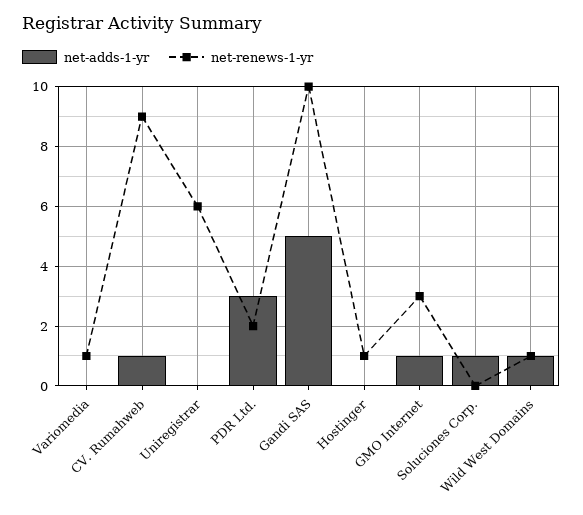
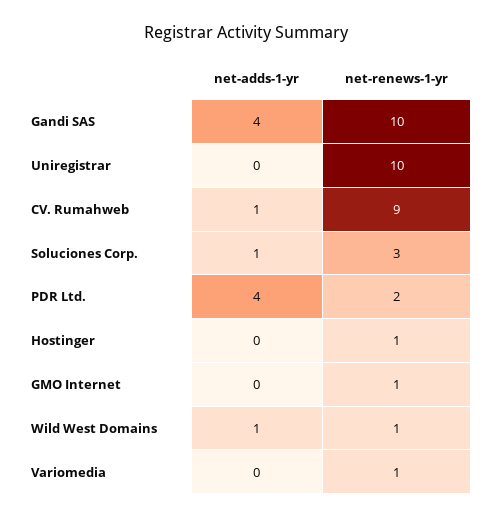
net-renews-1-yr, Uniregistrar: 6 -> 10
net-adds-1-yr, PDR Ltd.: 3 -> 4
net-adds-1-yr, Gandi SAS: 5 -> 4
net-adds-1-yr, GMO Internet: 1 -> 0
net-renews-1-yr, GMO Internet: 3 -> 1
net-renews-1-yr, Soluciones Corp.: 0 -> 3

